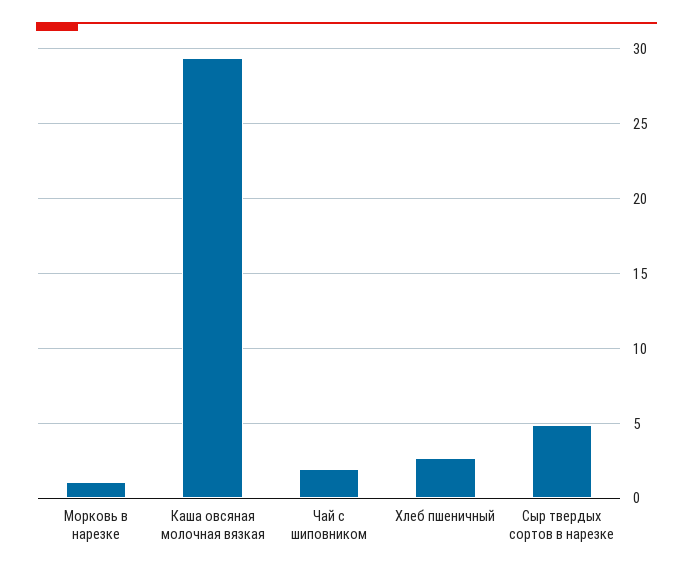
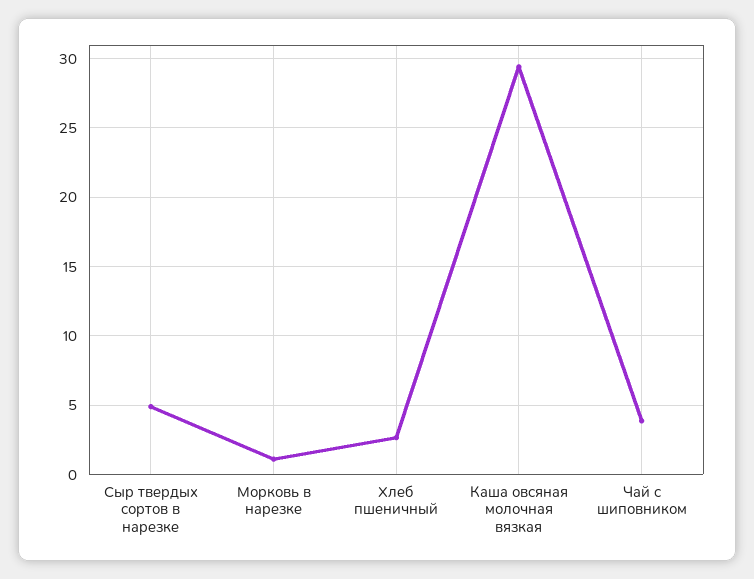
Чай с шиповником: 2 -> 4

